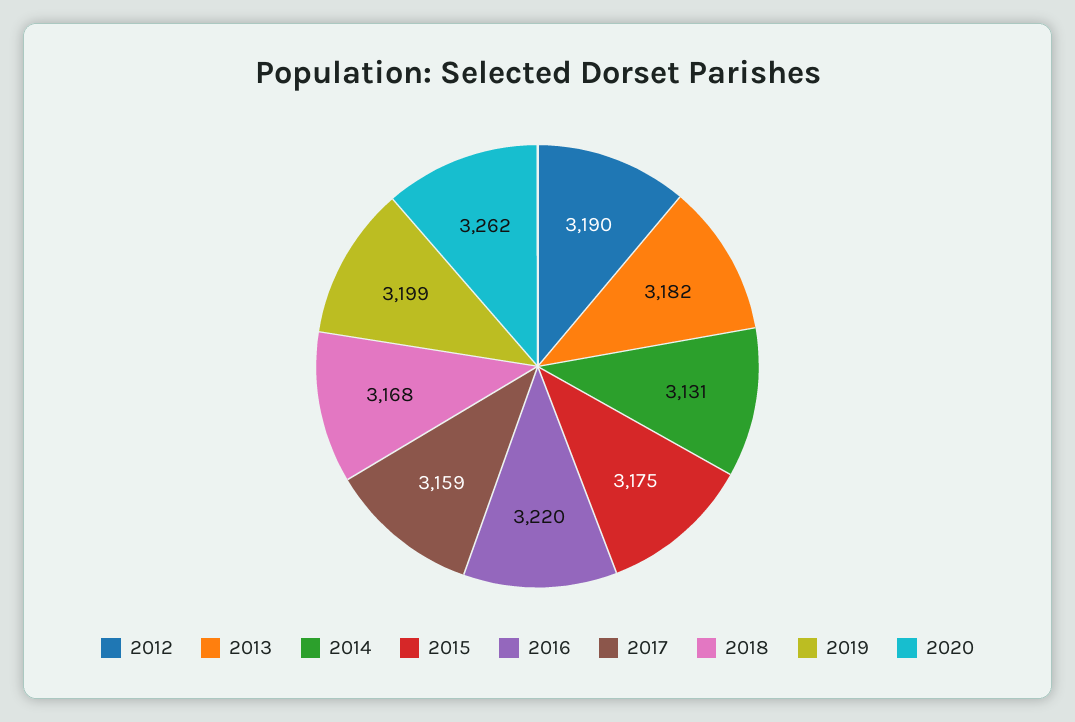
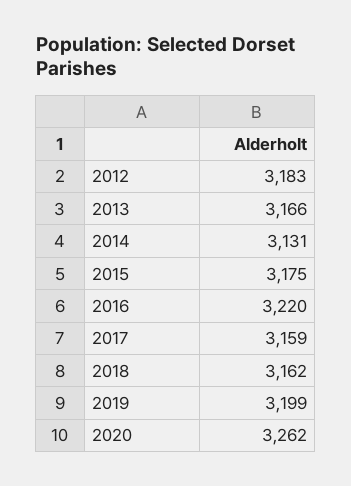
2012: 3190 -> 3183
2013: 3182 -> 3166
2018: 3168 -> 3162

